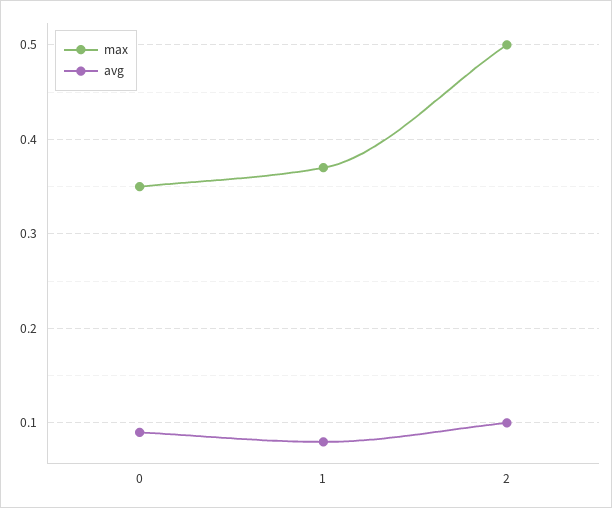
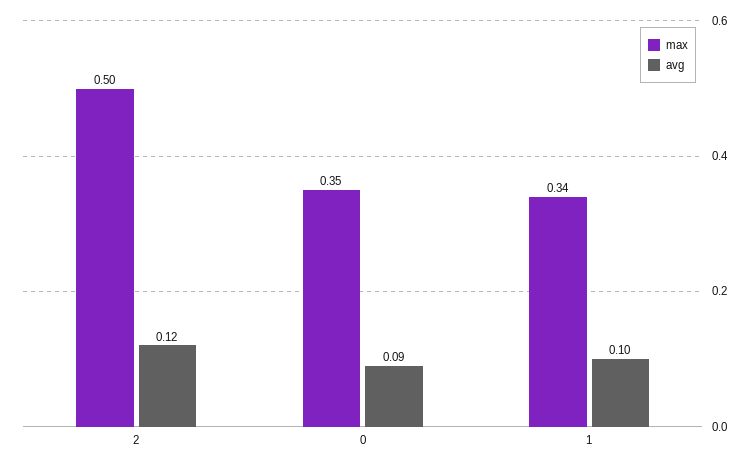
max, 1: 0.37 -> 0.34
avg, 1: 0.08 -> 0.1
avg, 2: 0.1 -> 0.12

